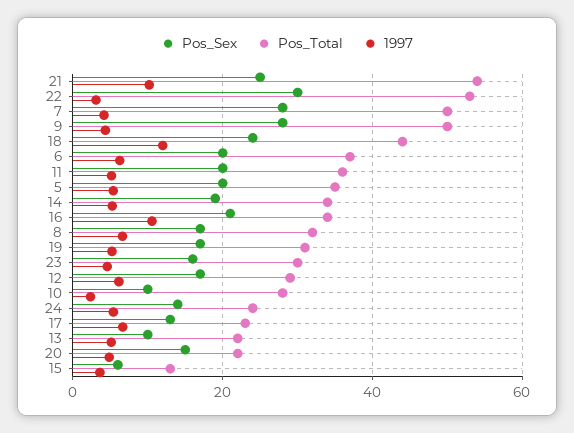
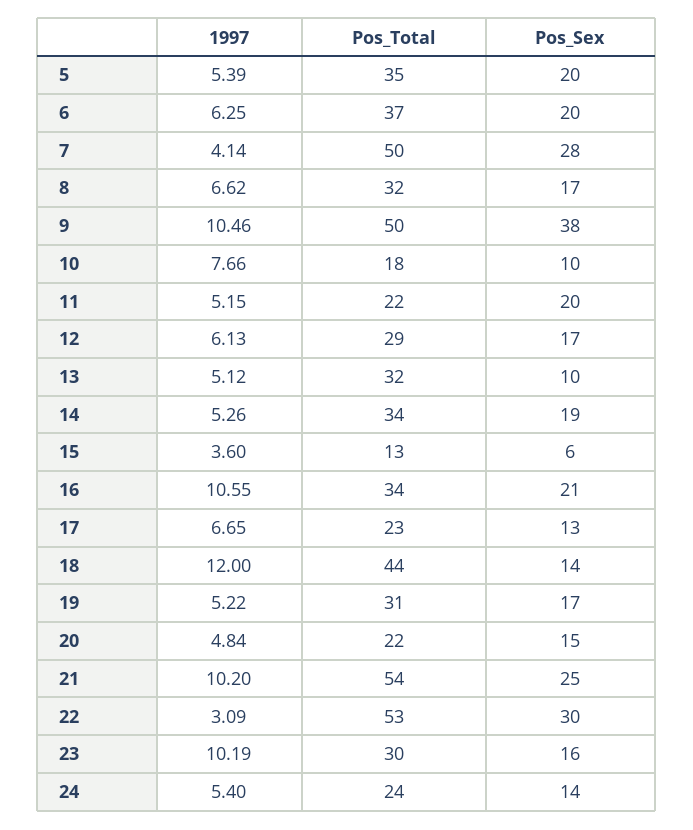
Pos_Sex, 9: 28 -> 38
1997, 9: 4 -> 10.46
Pos_Sex, 18: 24 -> 14
Pos_Total, 11: 36 -> 22
1997, 23: 4 -> 10.19
Pos_Total, 10: 28 -> 18
1997, 10: 2 -> 7.66
Pos_Total, 13: 22 -> 32

